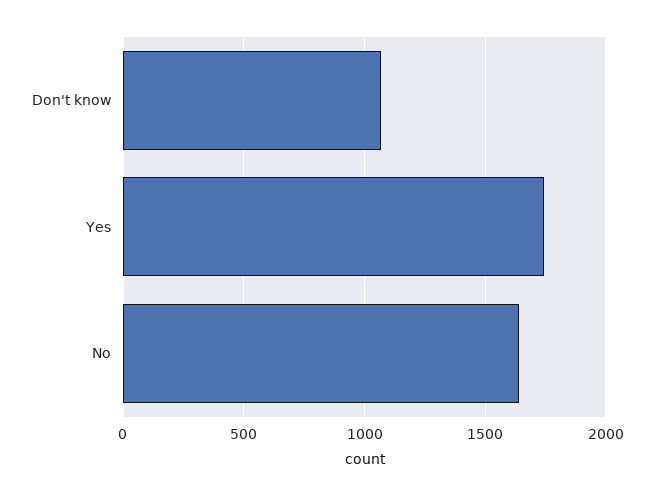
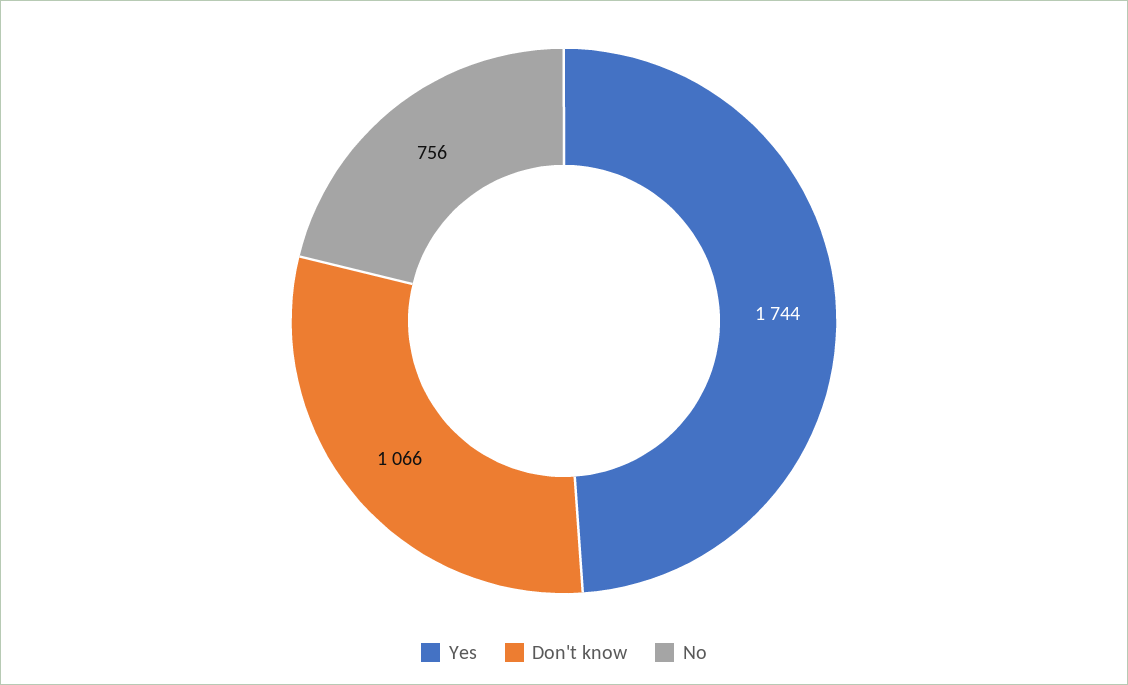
No: 1650 -> 756

